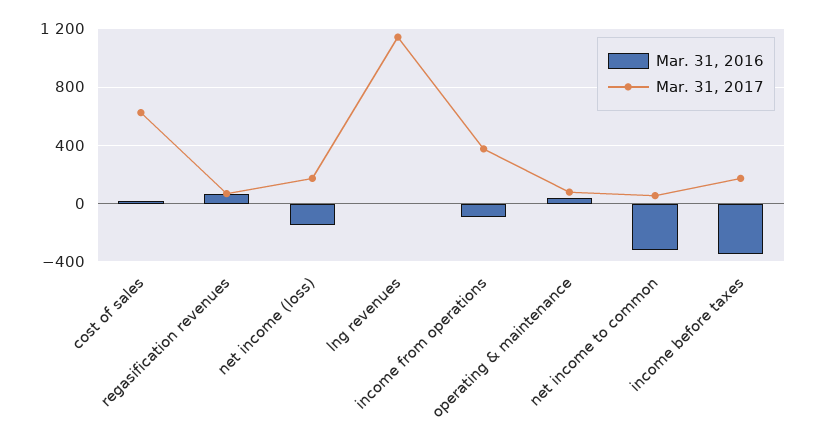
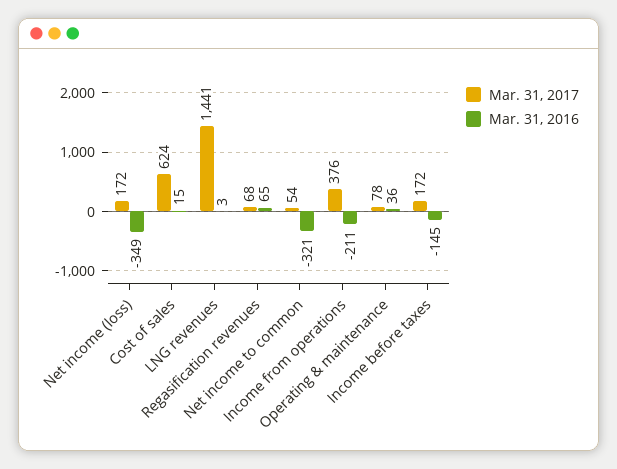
Mar. 31, 2016, net income (loss): -150 -> -349
Mar. 31, 2017, lng revenues: 1150 -> 1441
Mar. 31, 2016, income from operations: -100 -> -211
Mar. 31, 2016, income before taxes: -350 -> -145

